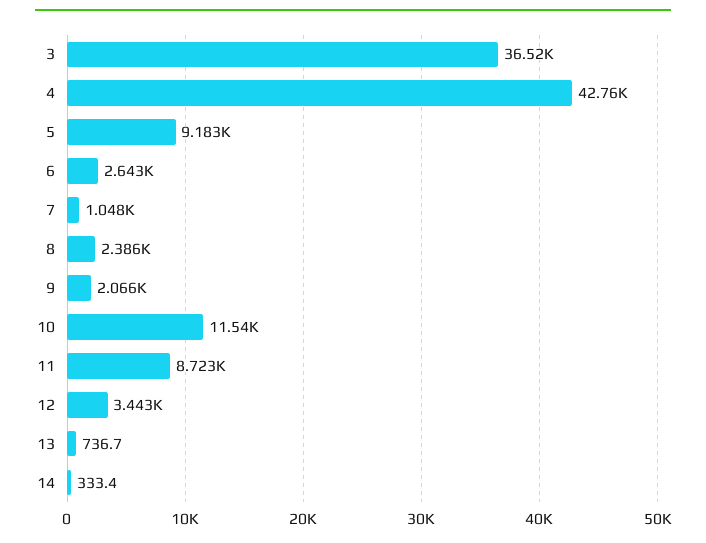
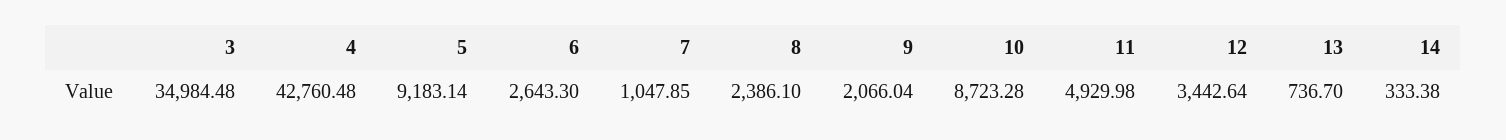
3: 36520 -> 34984.48
10: 11540 -> 8723.28
11: 8723 -> 4929.98

